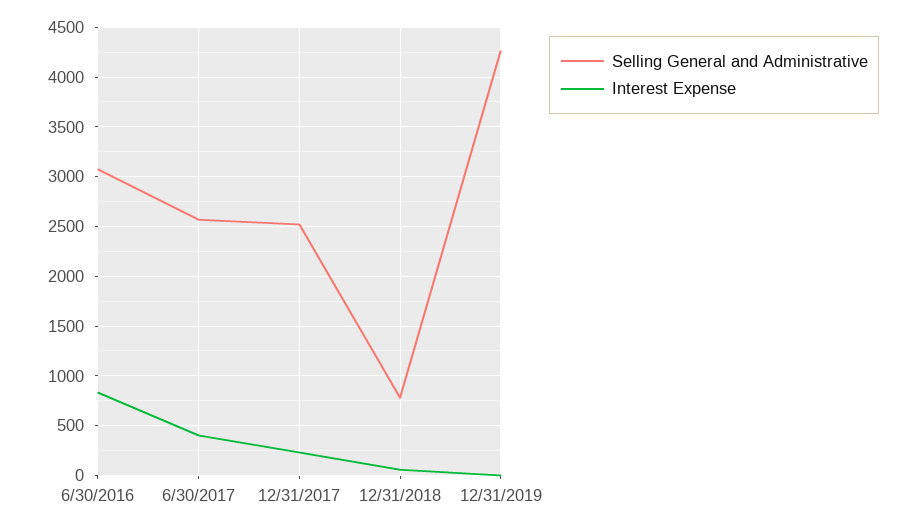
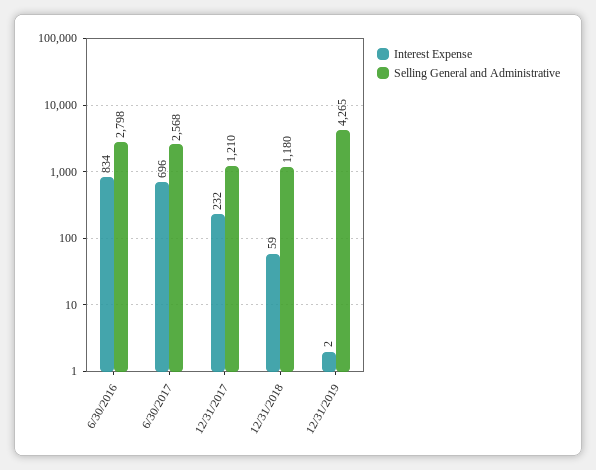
Selling General and Administrative, 6/30/2016: 3100 -> 2798
Interest Expense, 6/30/2017: 400 -> 696
Selling General and Administrative, 12/31/2017: 2500 -> 1210
Selling General and Administrative, 12/31/2018: 800 -> 1180

